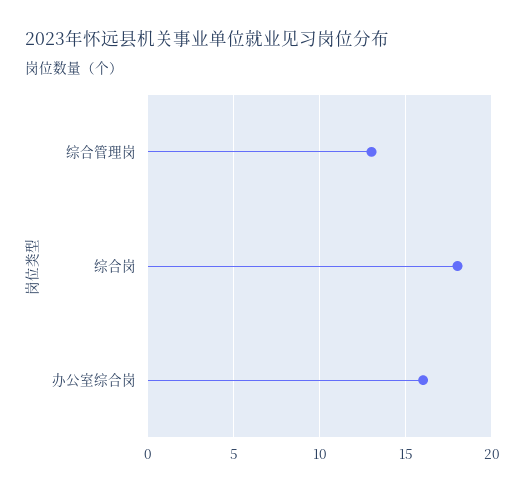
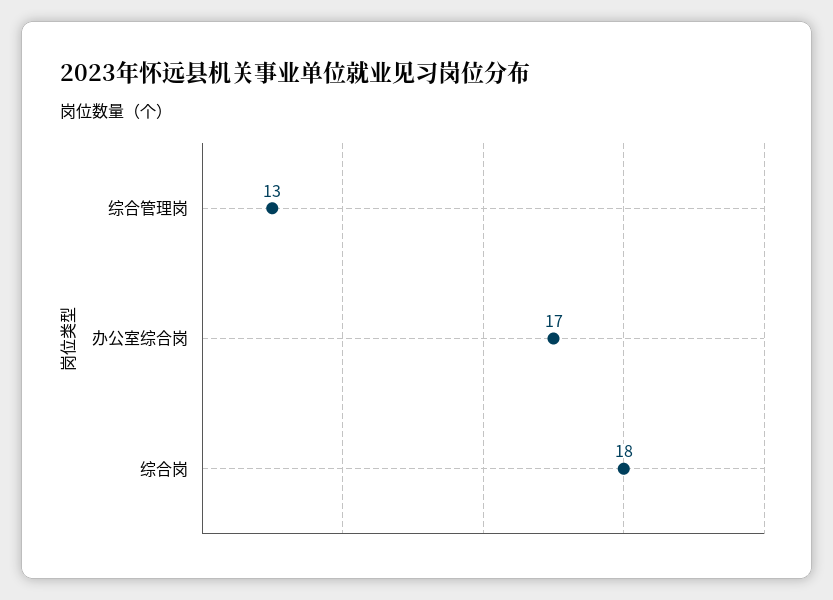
办公室综合岗: 16 -> 17

